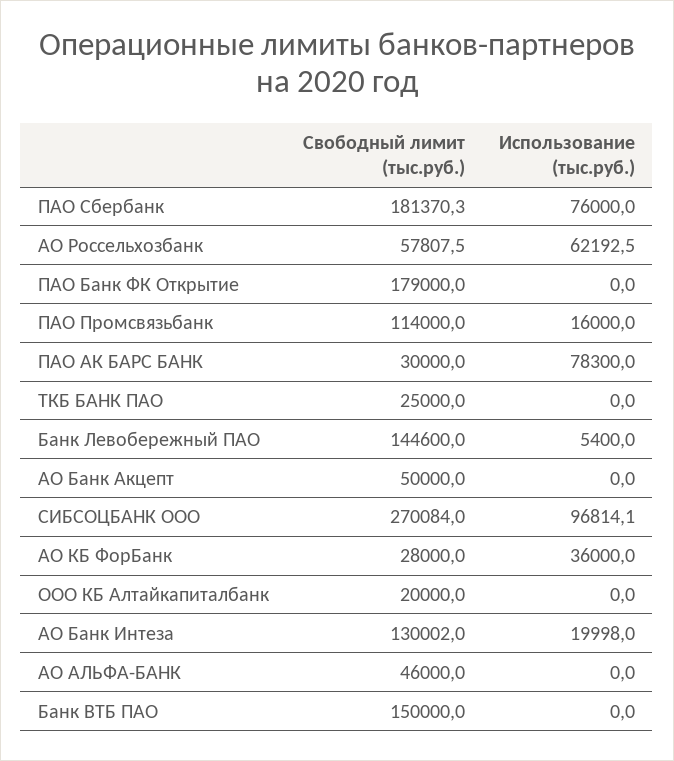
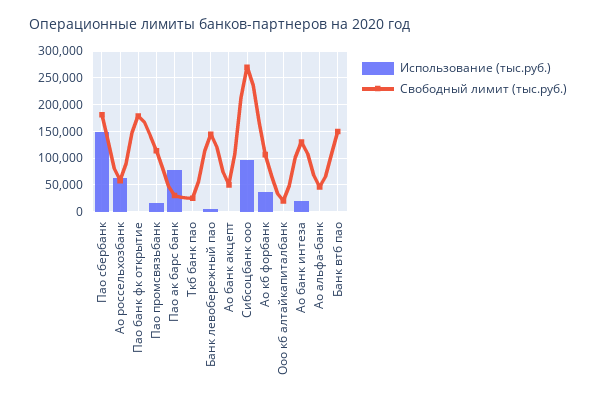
Использование (тыс.руб.), ПАО Сбербанк: 76000 -> 150000
Свободный лимит (тыс.руб.), АО КБ ФорБанк: 28000 -> 100000

